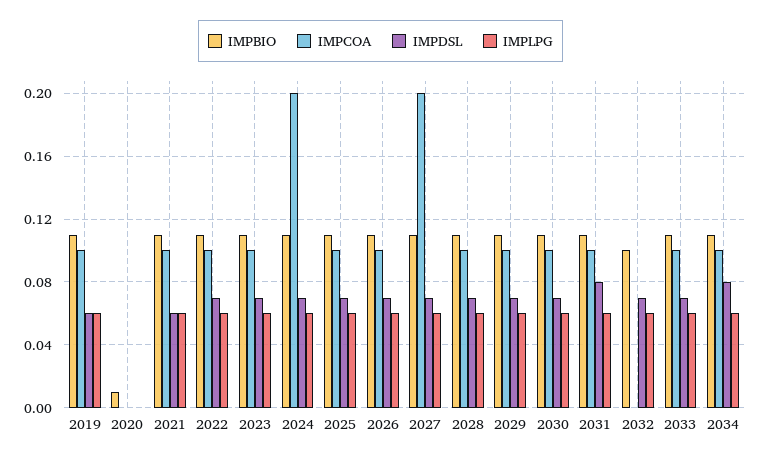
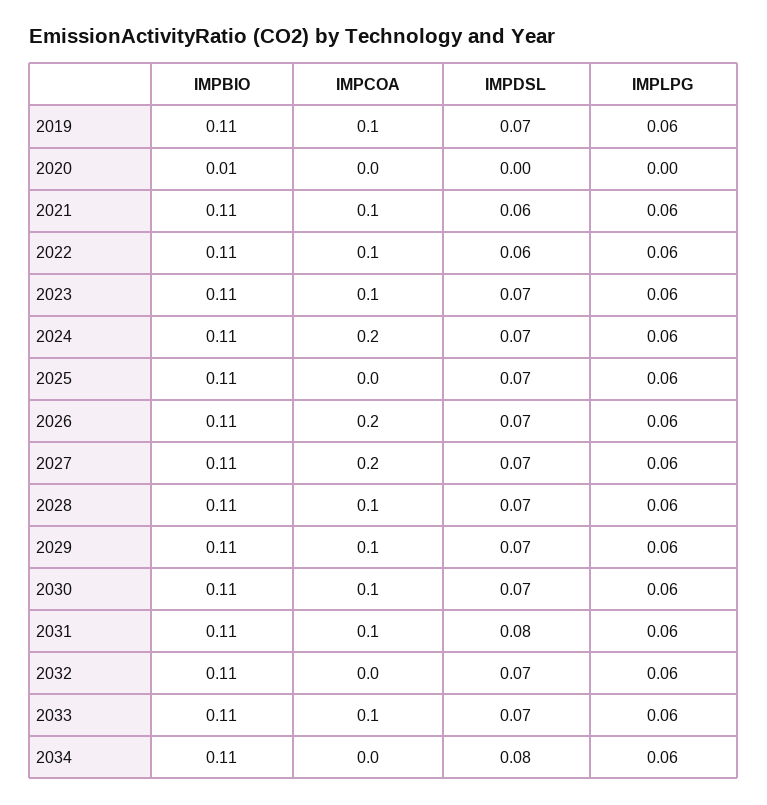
IMPDSL, 2019: 0.06 -> 0.07
IMPDSL, 2022: 0.07 -> 0.06
IMPCOA, 2025: 0.1 -> 0
IMPCOA, 2026: 0.1 -> 0.2
IMPBIO, 2032: 0.1 -> 0.11
IMPCOA, 2034: 0.1 -> 0

